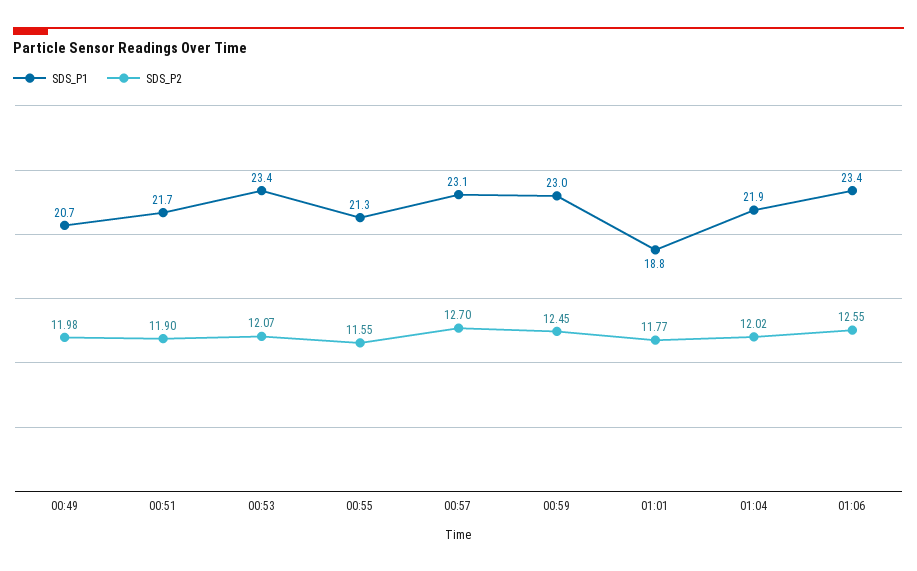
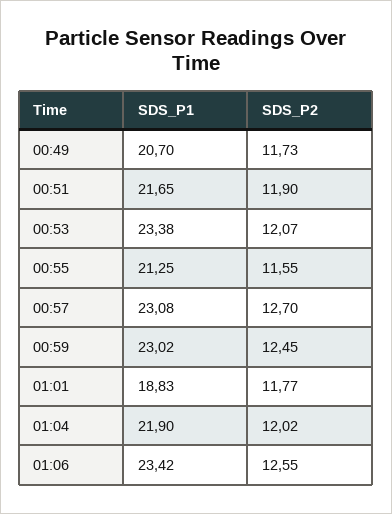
SDS_P2, 00:49: 11.98 -> 11.73

